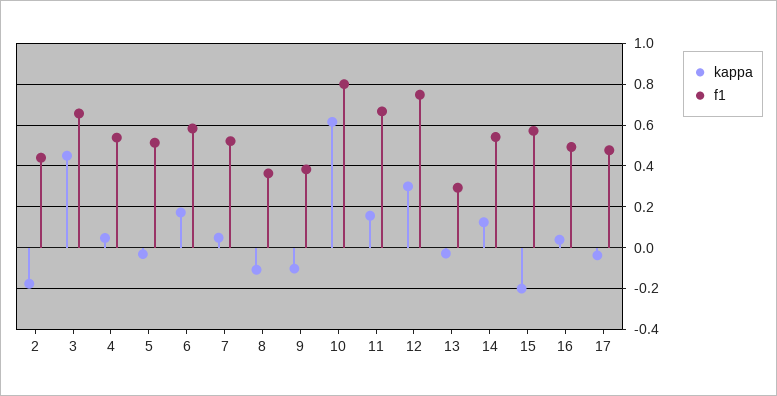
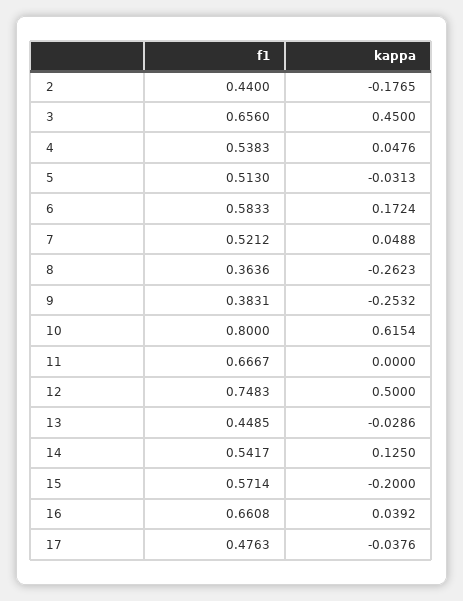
kappa, 8: -0.1 -> -0.2623
kappa, 9: -0.1 -> -0.2532
kappa, 11: 0.15 -> 0
kappa, 12: 0.3 -> 0.5
f1, 13: 0.3 -> 0.4485
f1, 16: 0.5 -> 0.6608

